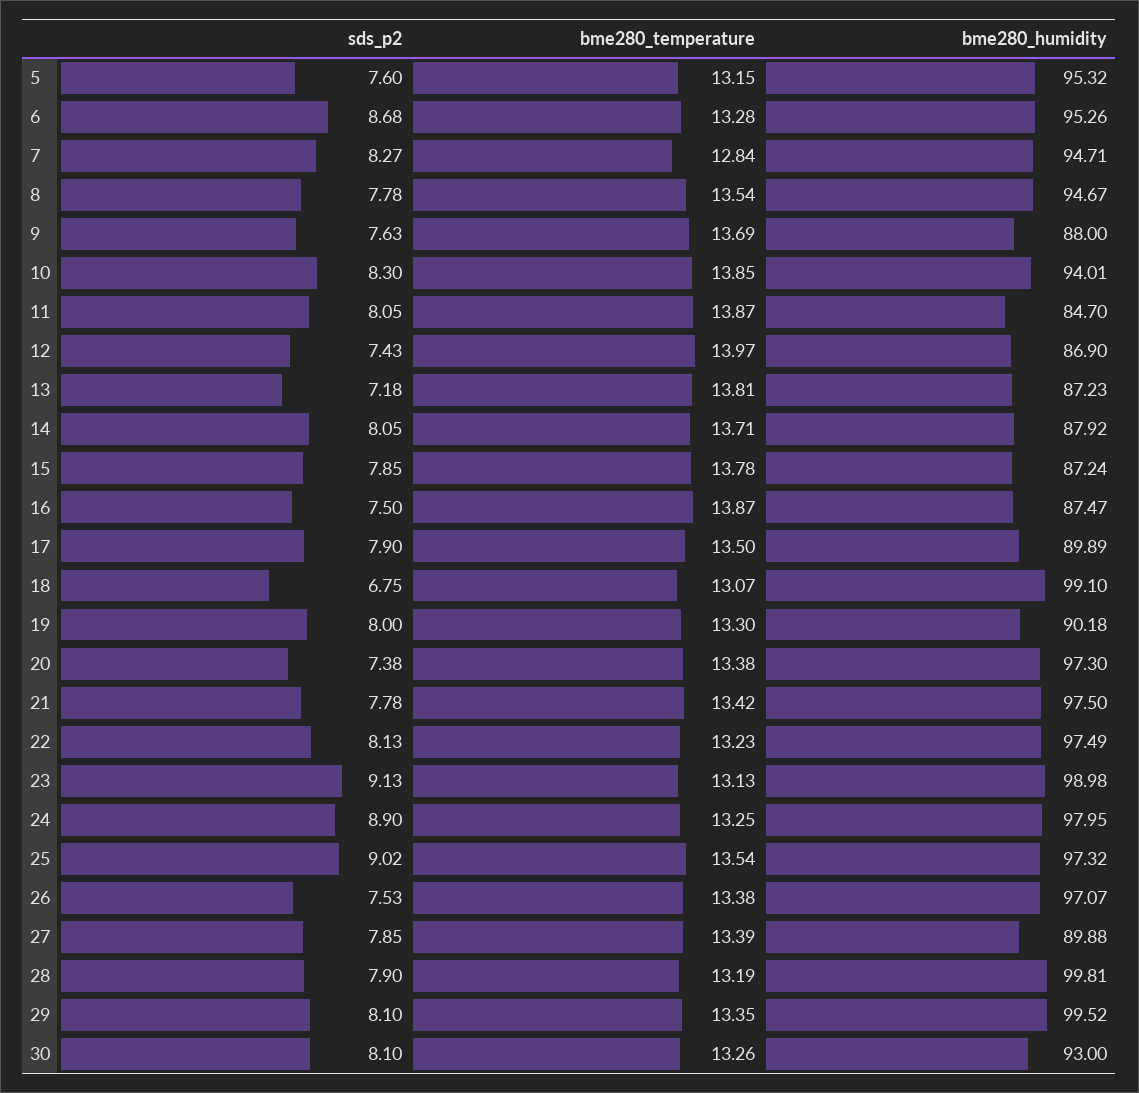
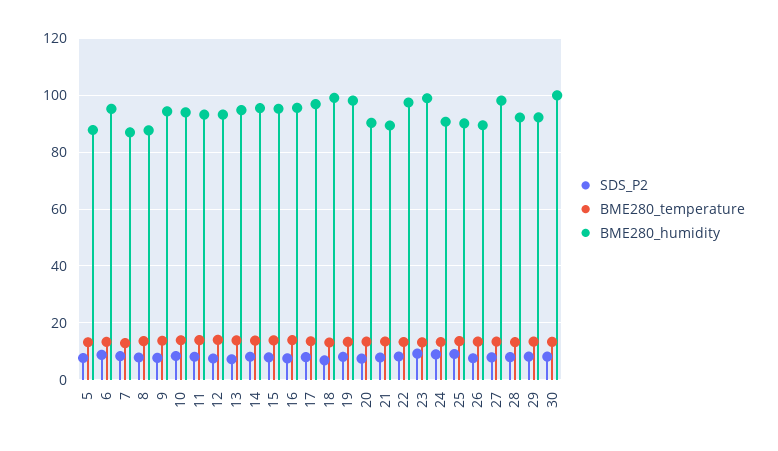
bme280_humidity, 5: 95.32 -> 87.5
bme280_humidity, 7: 94.71 -> 87.5
bme280_humidity, 8: 94.67 -> 87.5
bme280_humidity, 9: 88 -> 95
bme280_humidity, 11: 84.7 -> 92.5
bme280_humidity, 12: 86.9 -> 92.5
bme280_humidity, 13: 87.23 -> 95
bme280_humidity, 14: 87.92 -> 95
bme280_humidity, 15: 87.24 -> 95
bme280_humidity, 16: 87.47 -> 95
bme280_humidity, 17: 89.89 -> 97.5
bme280_humidity, 19: 90.18 -> 97.5
bme280_humidity, 20: 97.3 -> 90
bme280_humidity, 21: 97.5 -> 90
bme280_humidity, 24: 97.95 -> 90
bme280_humidity, 25: 97.32 -> 90
bme280_humidity, 26: 97.07 -> 90
bme280_humidity, 27: 89.88 -> 97.5
bme280_humidity, 28: 99.81 -> 92.5
bme280_humidity, 29: 99.52 -> 92.5
bme280_humidity, 30: 93 -> 100

